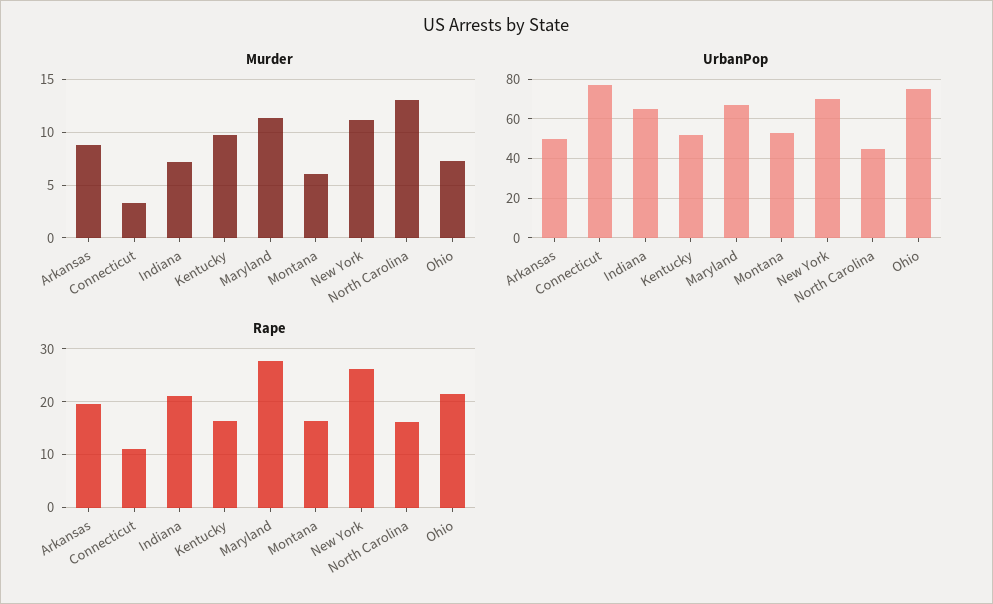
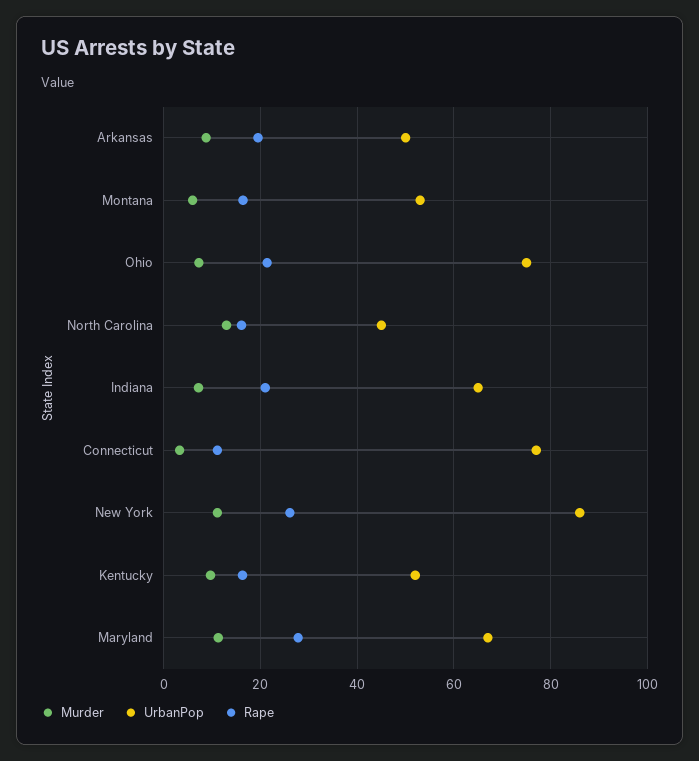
UrbanPop, New York: 70 -> 86

